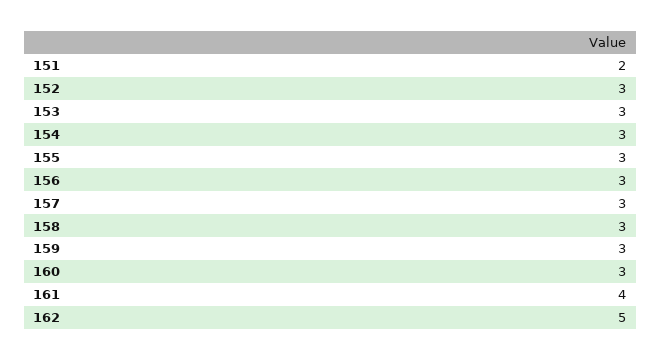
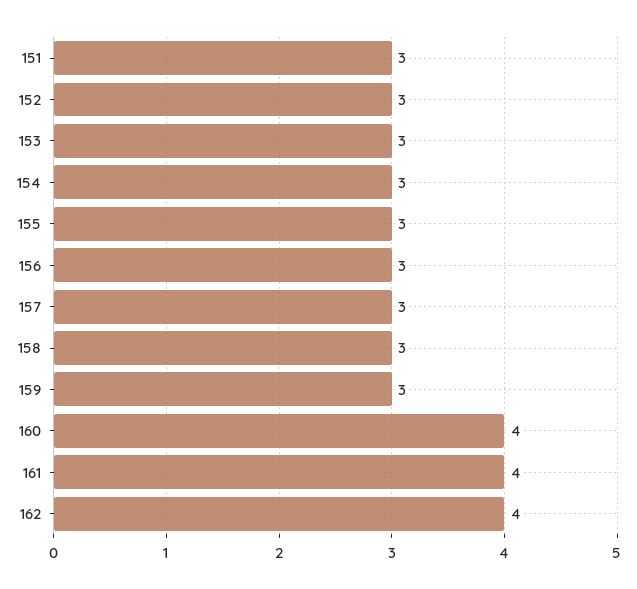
151: 2 -> 3
160: 3 -> 4
162: 5 -> 4

